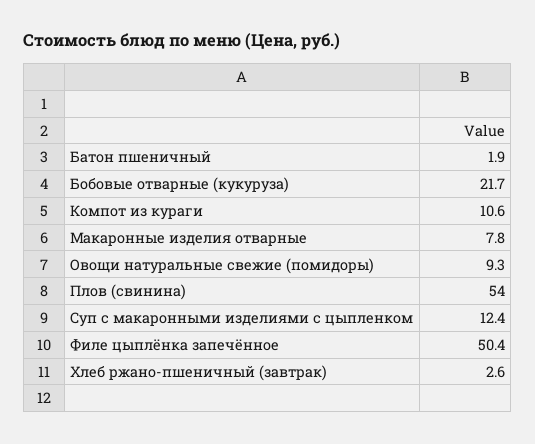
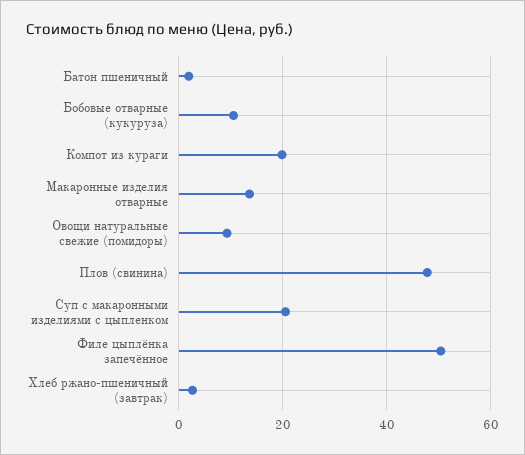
Бобовые отварные (кукуруза): 21.7 -> 10
Компот из кураги: 10.6 -> 20
Макаронные изделия отварные: 7.8 -> 14
Плов (свинина): 54 -> 48
Суп с макаронными изделиями с цыпленком: 12.4 -> 20

